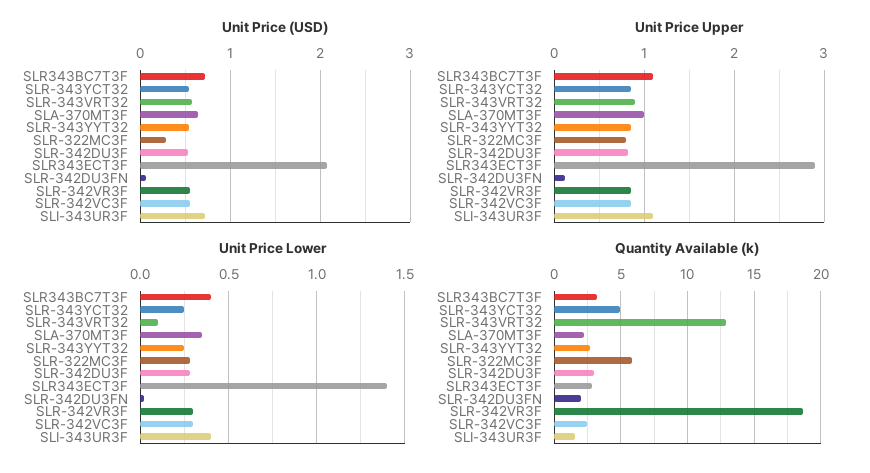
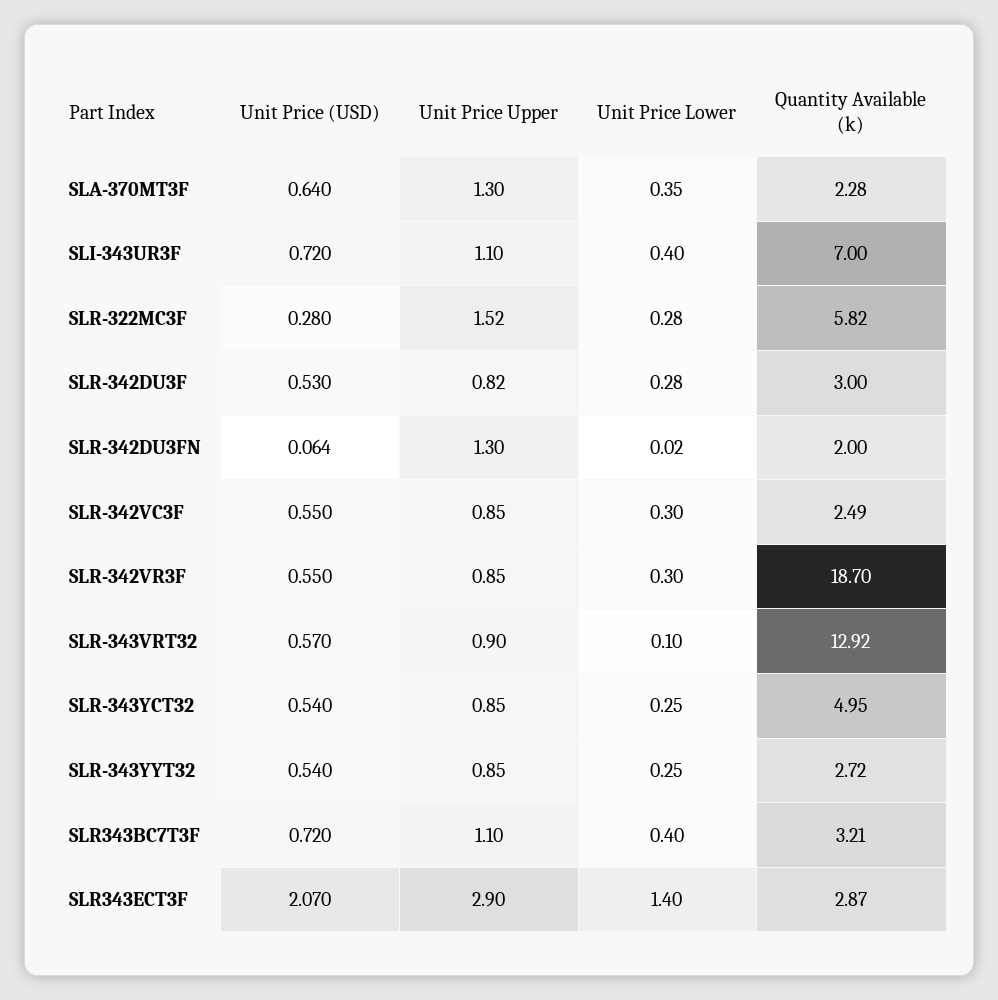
Unit Price Upper, SLA-370MT3F: 1 -> 1.3
Unit Price Upper, SLR-322MC3F: 0.8 -> 1.52
Unit Price Upper, SLR-342DU3FN: 0.1 -> 1.3
Quantity Available (k), SLI-343UR3F: 1.5 -> 7

